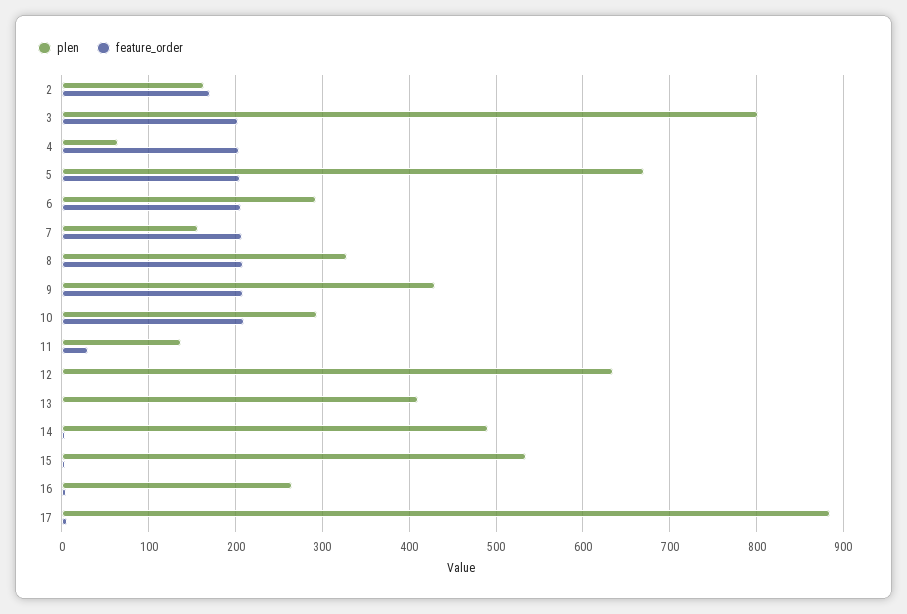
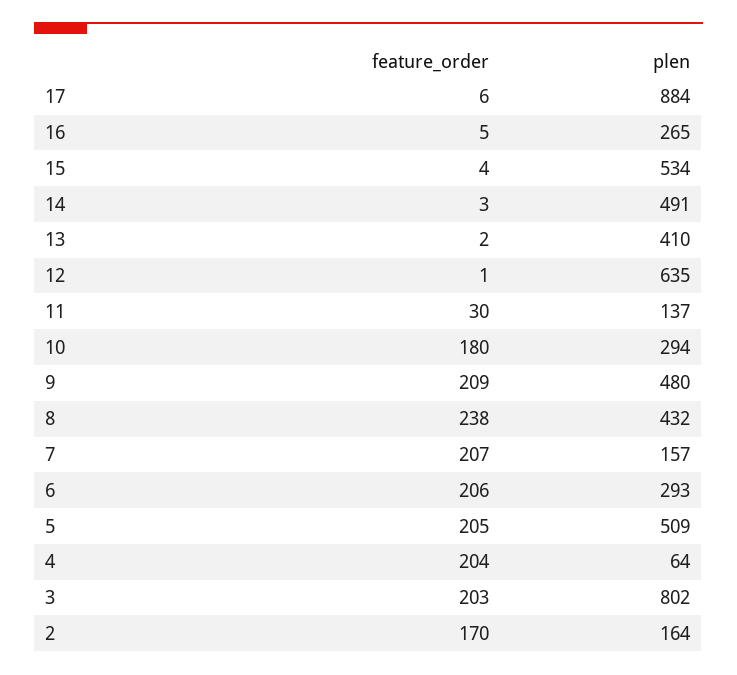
plen, 5: 670 -> 509
plen, 8: 330 -> 432
feature_order, 8: 210 -> 238
plen, 9: 430 -> 480
feature_order, 10: 210 -> 180

